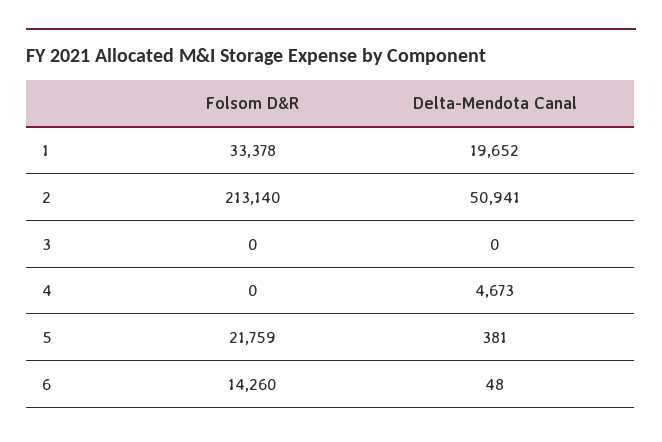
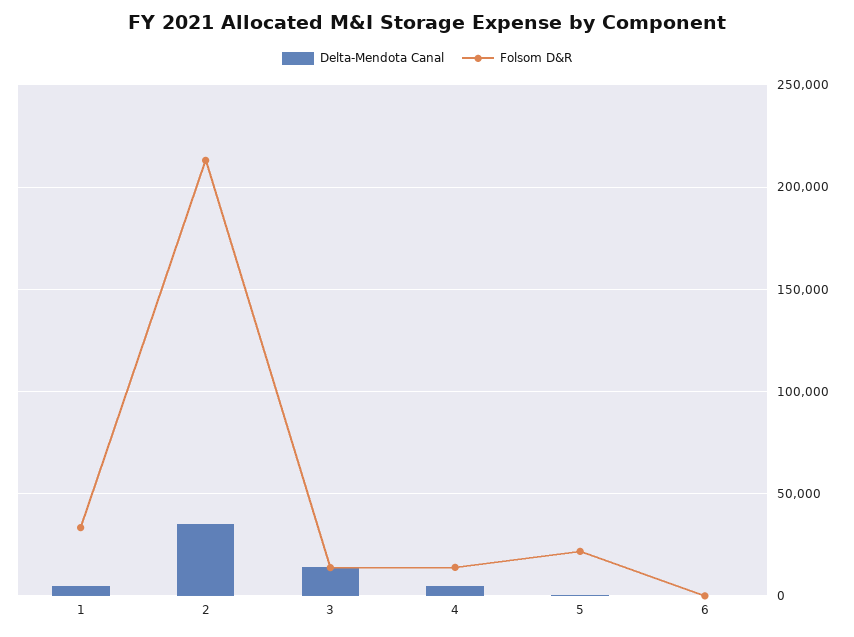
Delta-Mendota Canal, 1: 19652 -> 5000
Delta-Mendota Canal, 2: 50941 -> 35000
Folsom D&R, 3: 0 -> 15000
Delta-Mendota Canal, 3: 0 -> 15000
Folsom D&R, 4: 0 -> 15000
Folsom D&R, 6: 14260 -> 0

